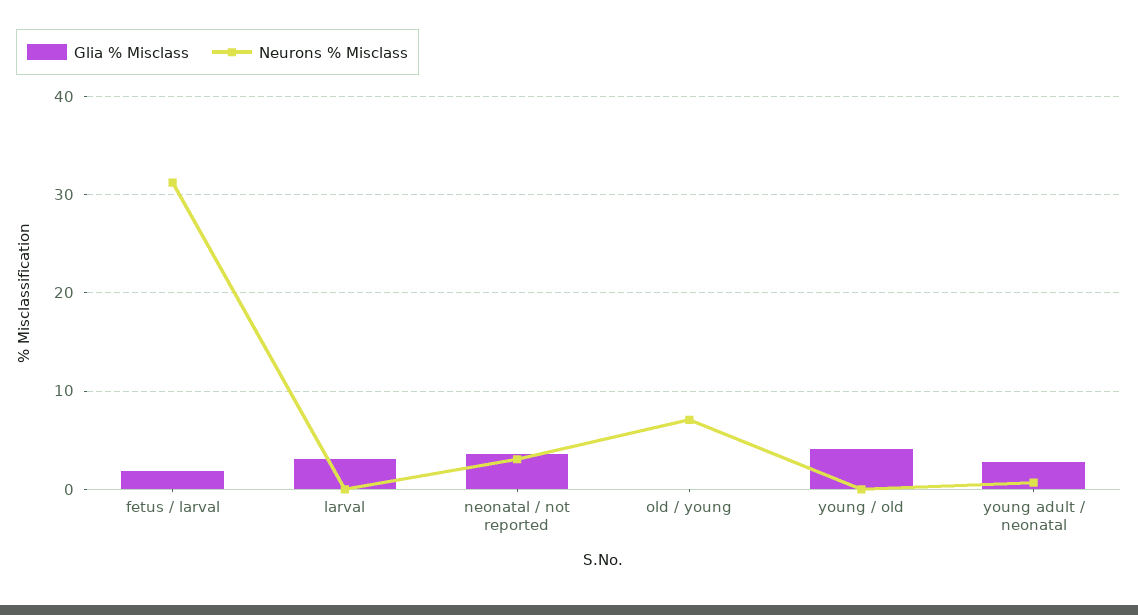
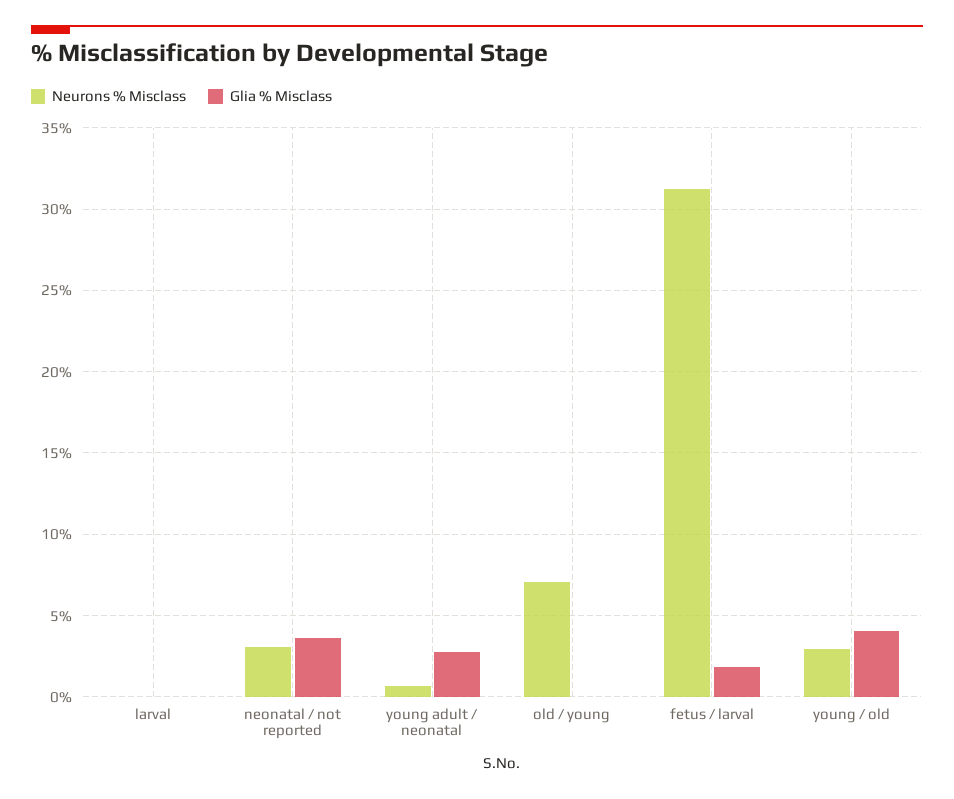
Glia % Misclass, larval: 3 -> 0
Neurons % Misclass, young / old: 0 -> 3

